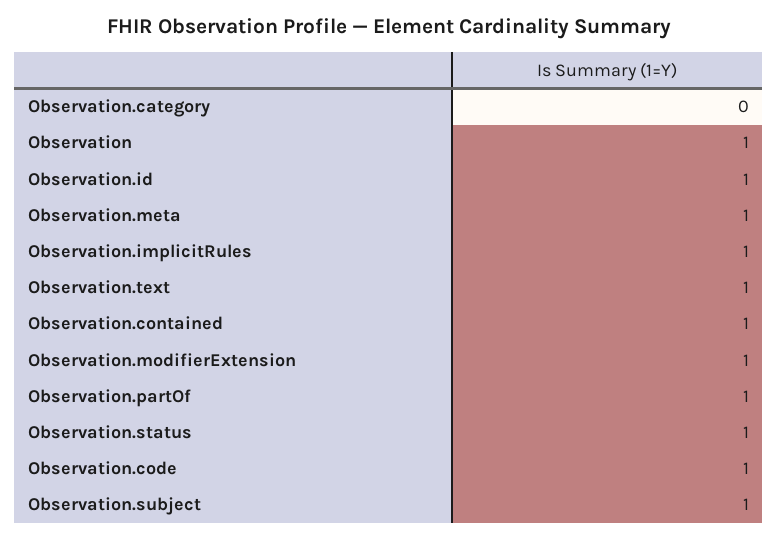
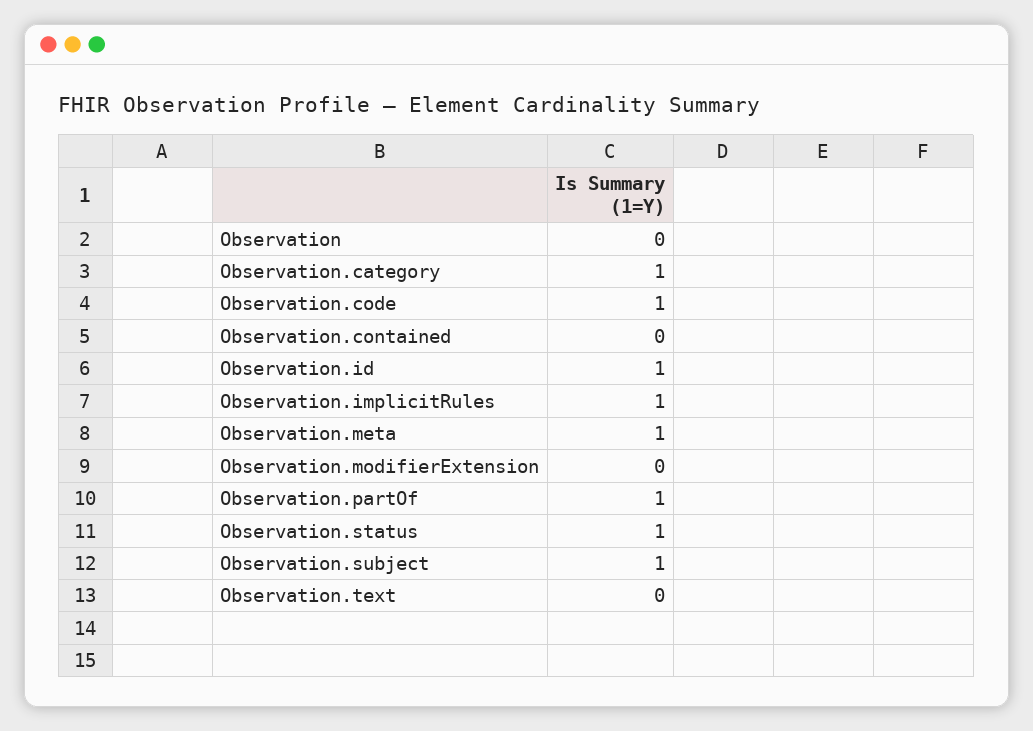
Observation.category: 0 -> 1
Observation: 1 -> 0
Observation.text: 1 -> 0
Observation.contained: 1 -> 0
Observation.modifierExtension: 1 -> 0

